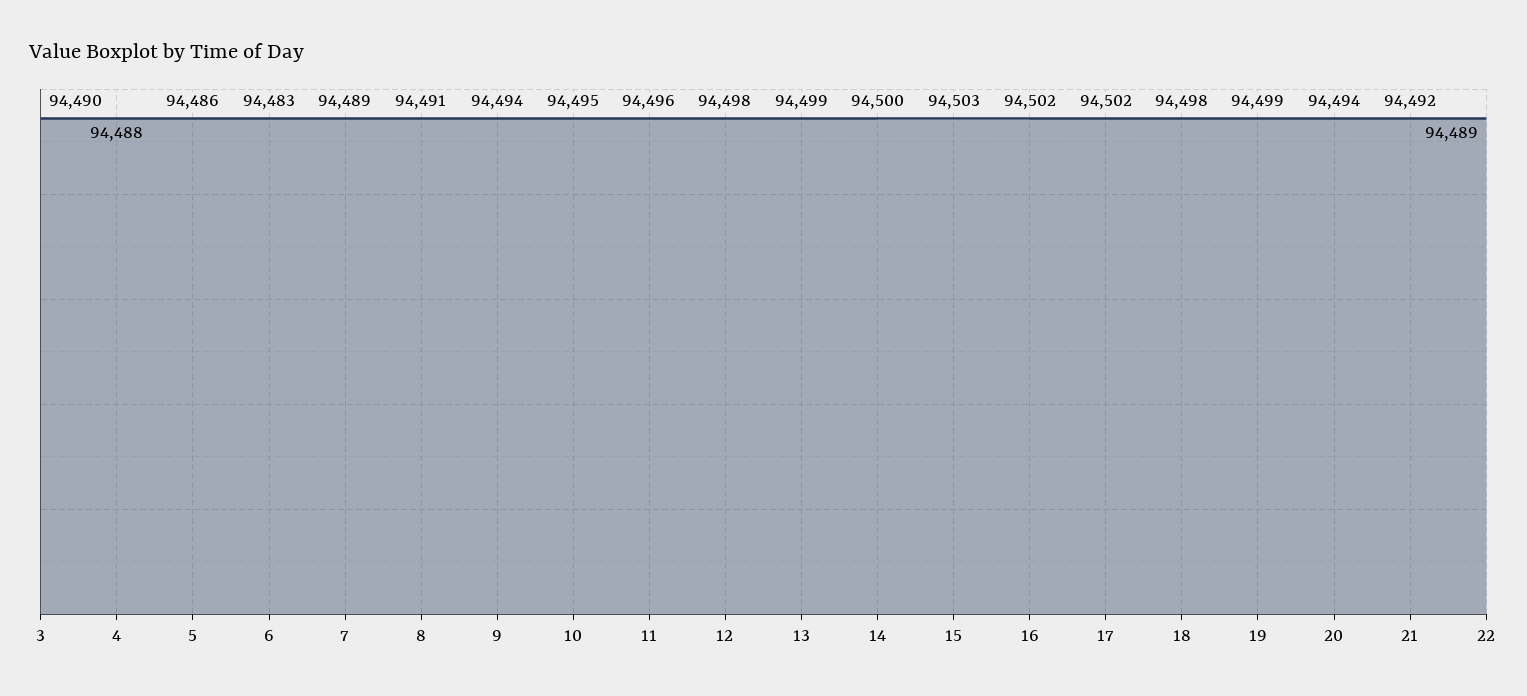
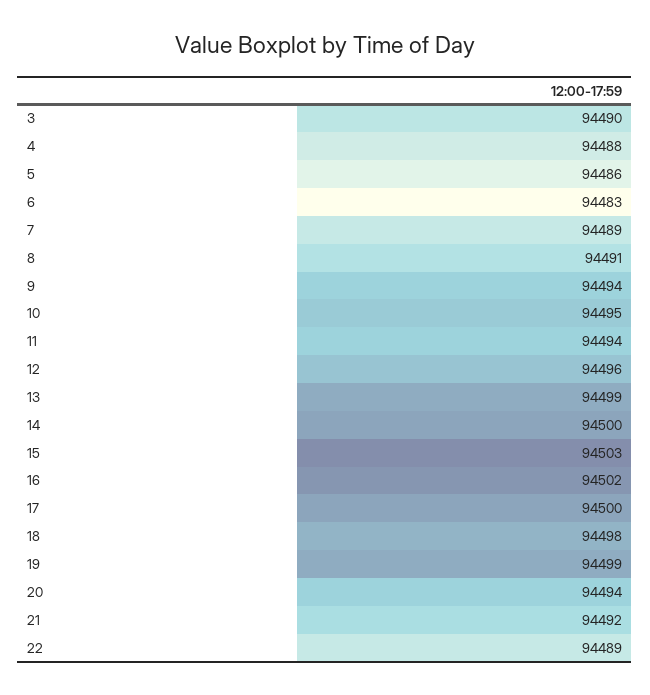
11: 94496 -> 94494
12: 94498 -> 94496
17: 94502 -> 94500

